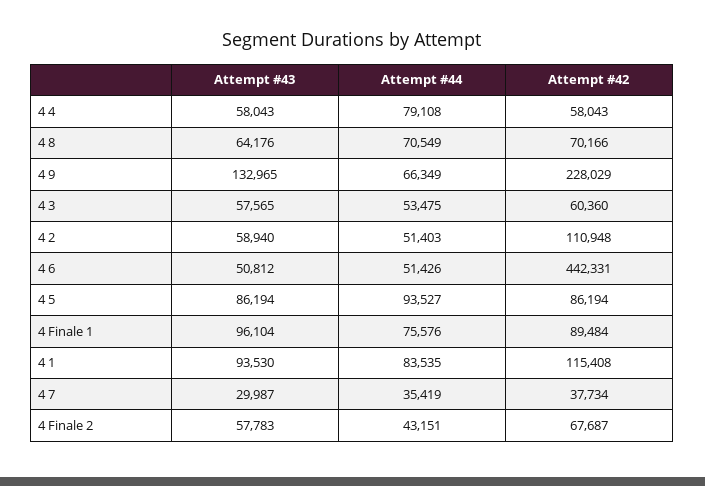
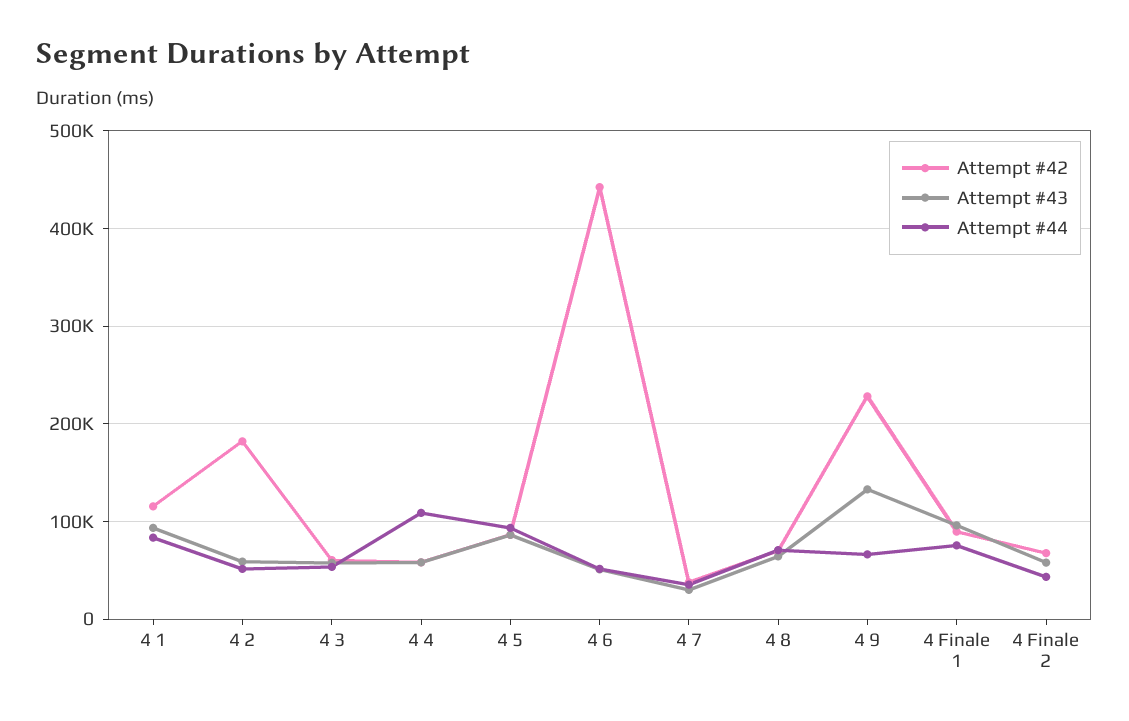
Attempt #44, 4 4: 79108 -> 110000
Attempt #42, 4 2: 110948 -> 180000

